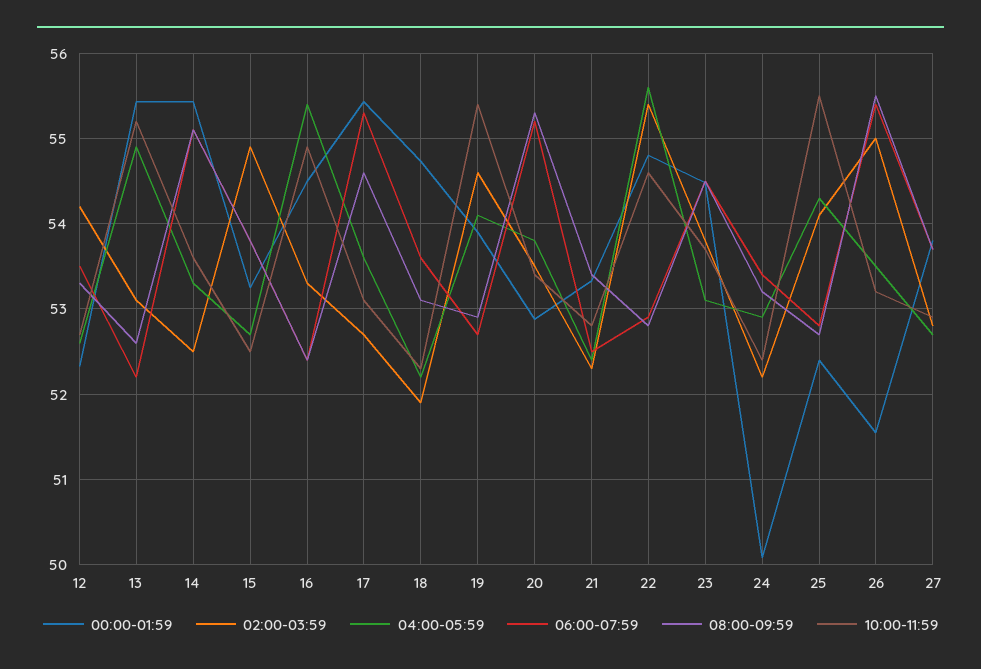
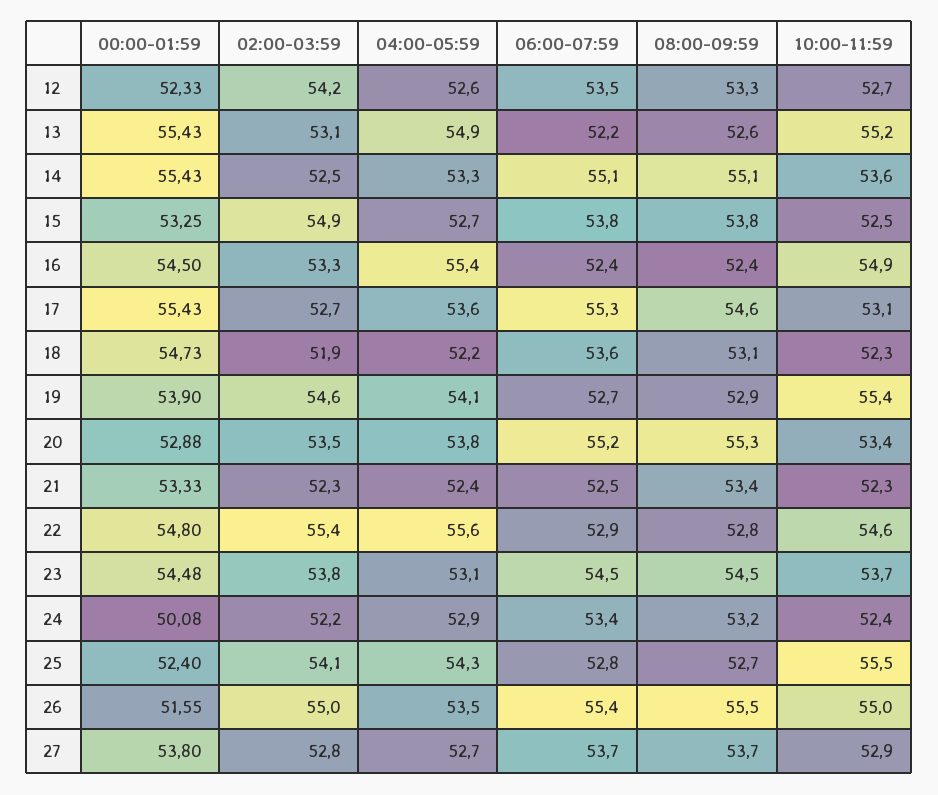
10:00-11:59, 21: 52.8 -> 52.3
10:00-11:59, 26: 53.2 -> 55

